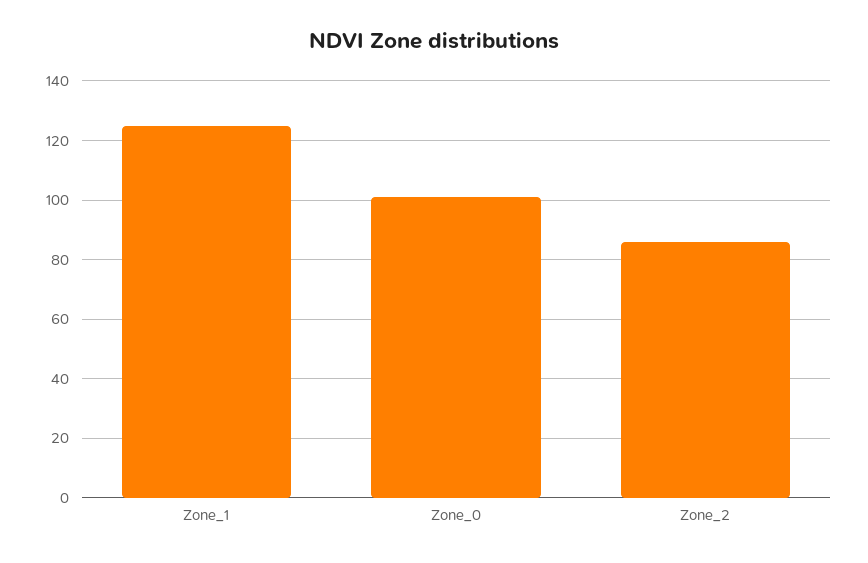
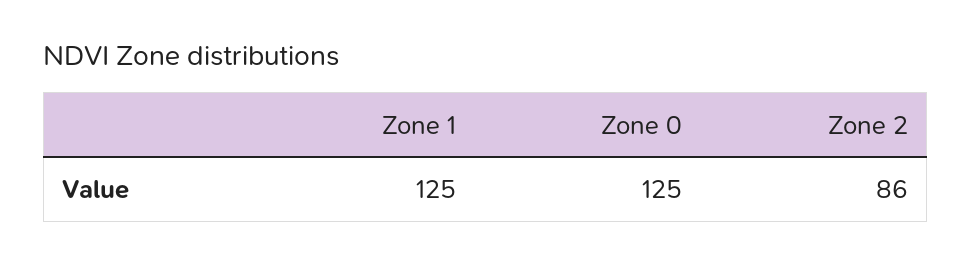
Zone_0: 100 -> 125

